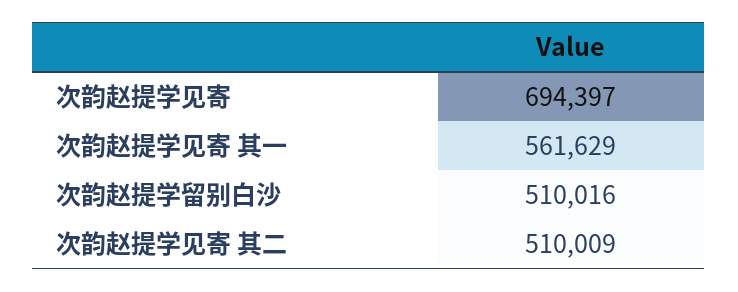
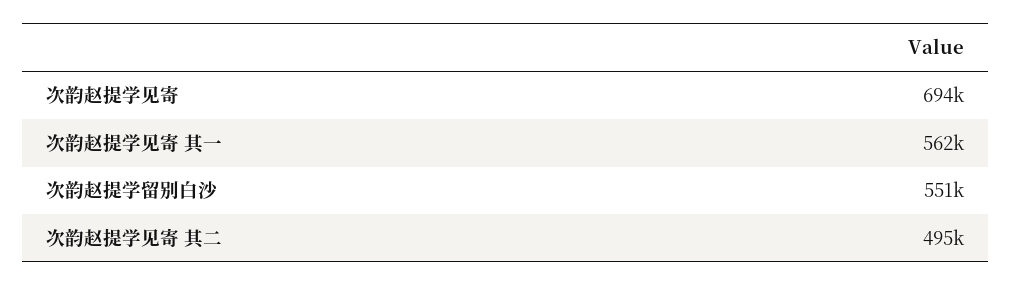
次韵赵提学留别白沙: 510016 -> 551000
次韵赵提学见寄 其二: 510009 -> 495000

